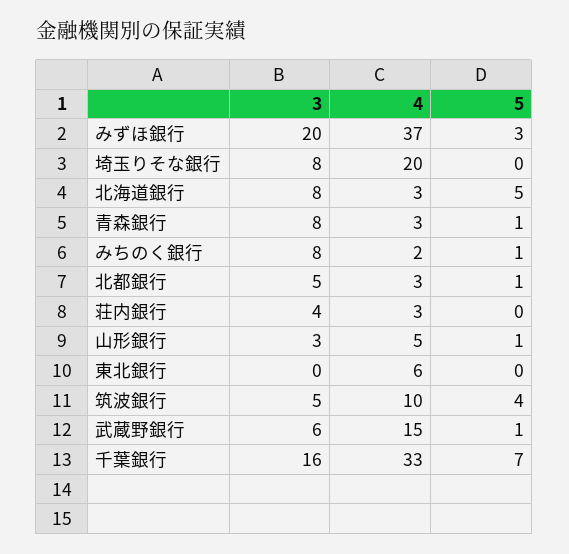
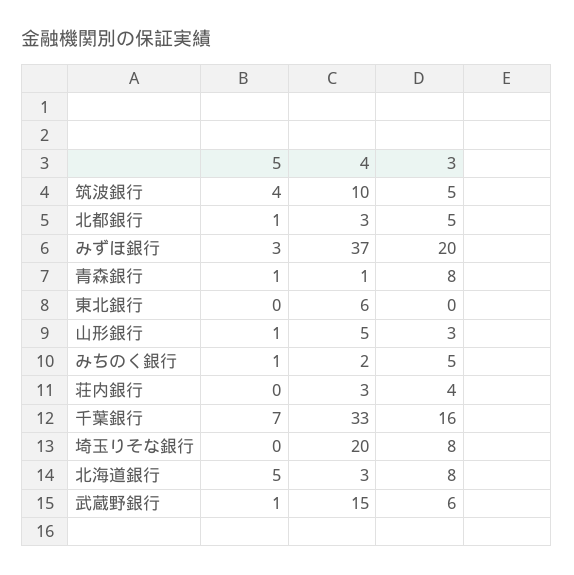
4, 青森銀行: 3 -> 1
3, みちのく銀行: 8 -> 5

